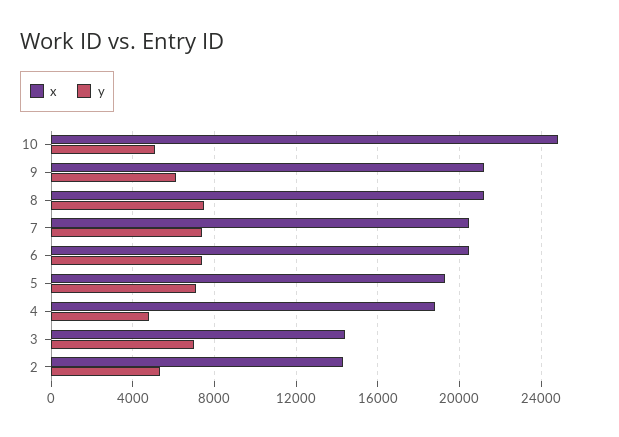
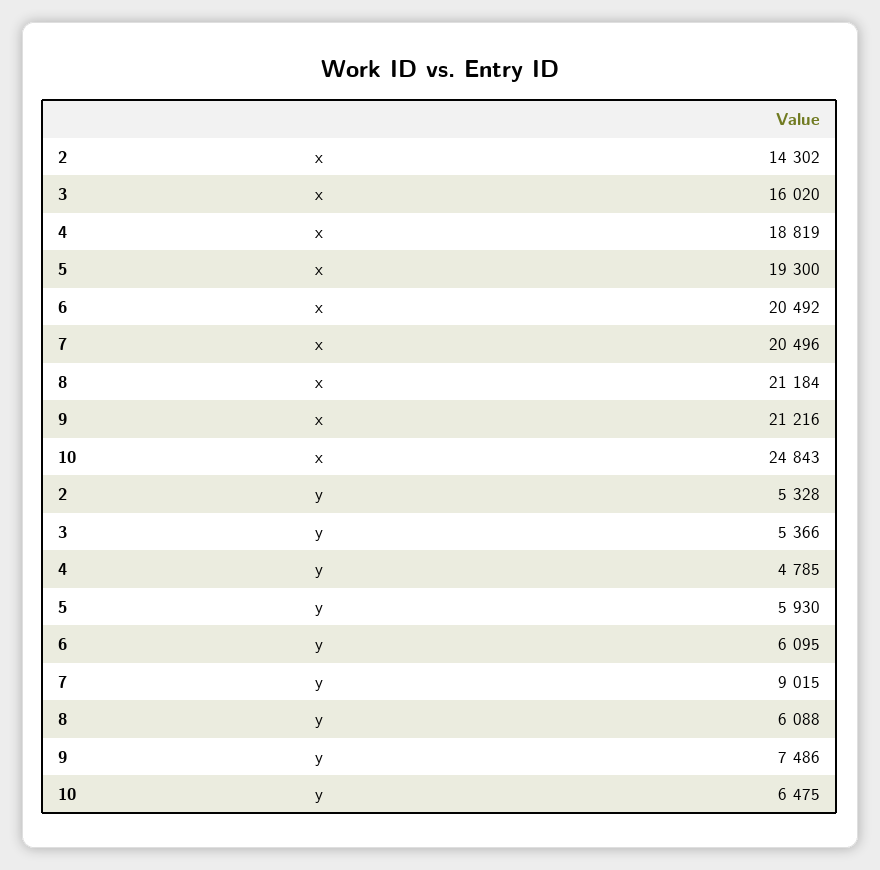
y, 10: 5000 -> 6475
y, 9: 6000 -> 7486
y, 8: 7500 -> 6088
y, 7: 7500 -> 9015
y, 6: 7500 -> 6095
y, 5: 7000 -> 5930
x, 3: 14500 -> 16020
y, 3: 7000 -> 5366

